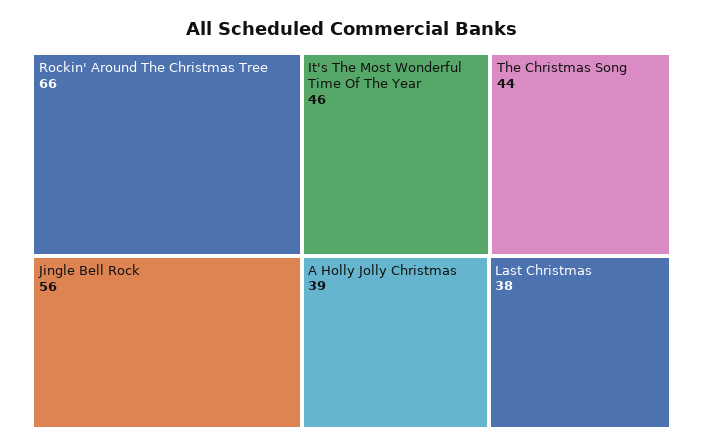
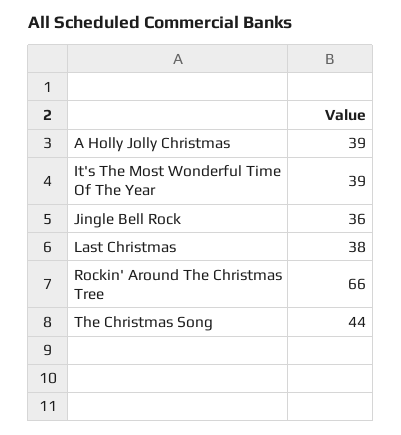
Jingle Bell Rock: 56 -> 36
It's The Most Wonderful Time Of The Year: 46 -> 39

